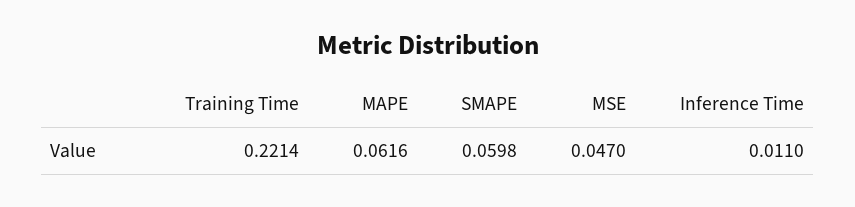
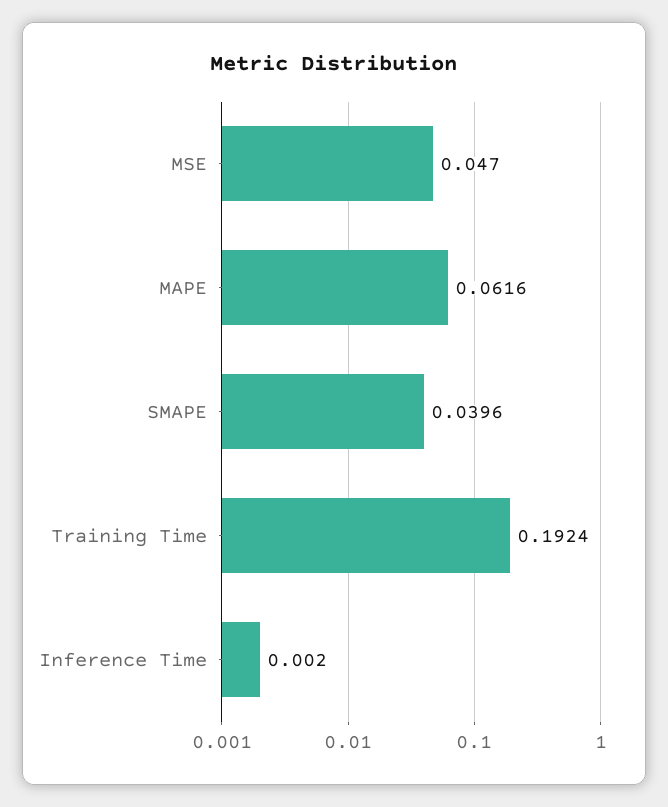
Training Time: 0.2214 -> 0.1924
SMAPE: 0.0598 -> 0.0396
Inference Time: 0.011 -> 0.002

